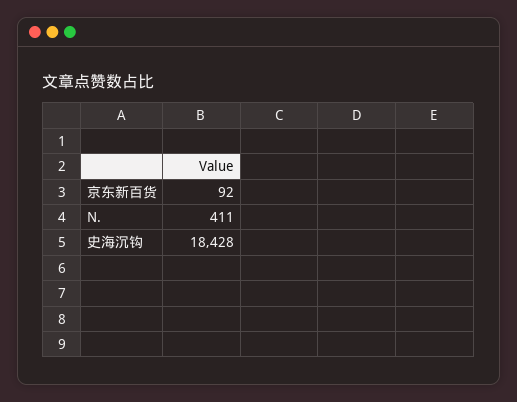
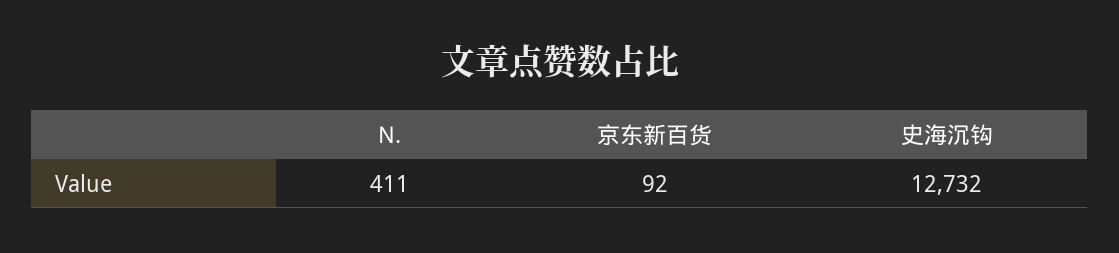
史海沉钩: 18428 -> 12732

